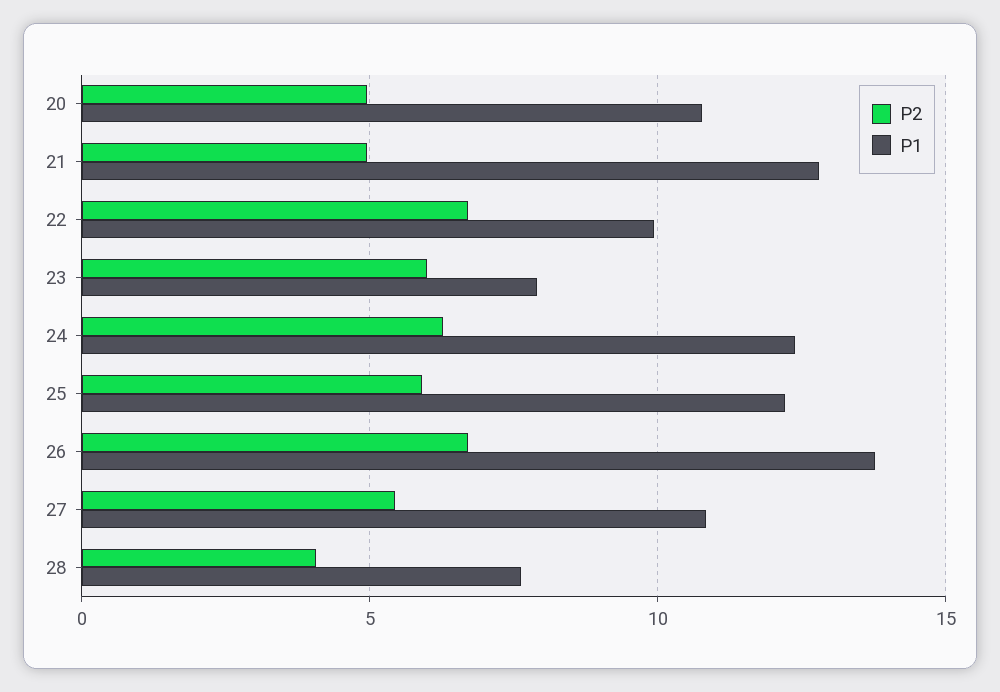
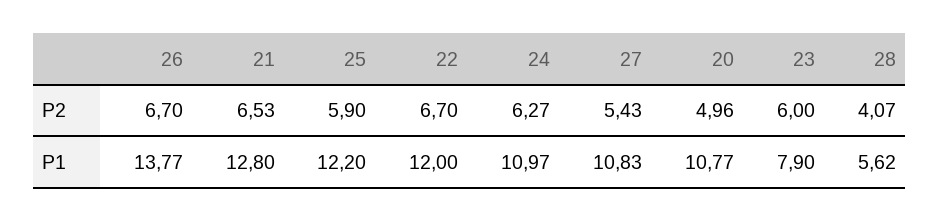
P2, 21: 5 -> 6.53
P1, 22: 10 -> 12
P1, 24: 12.5 -> 10.97
P1, 28: 7.5 -> 5.62

